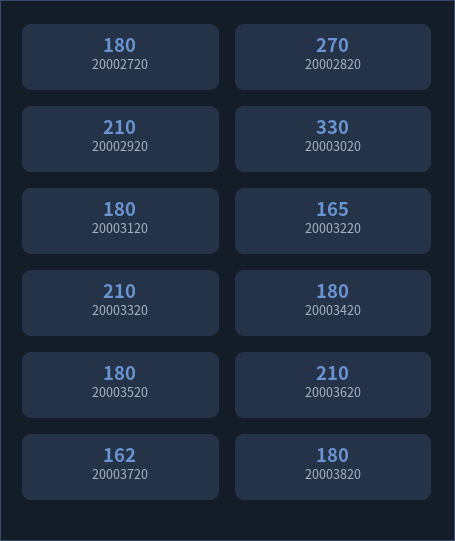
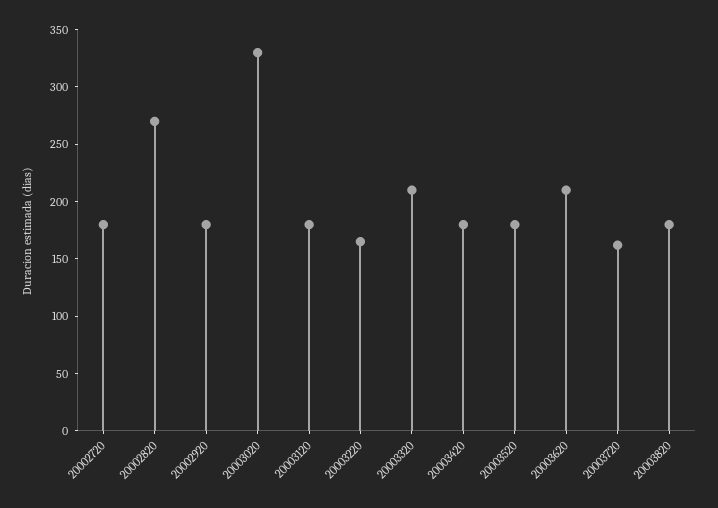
20002920: 210 -> 180

